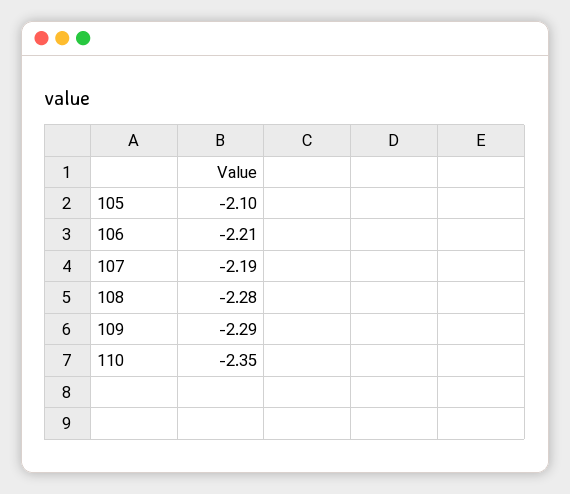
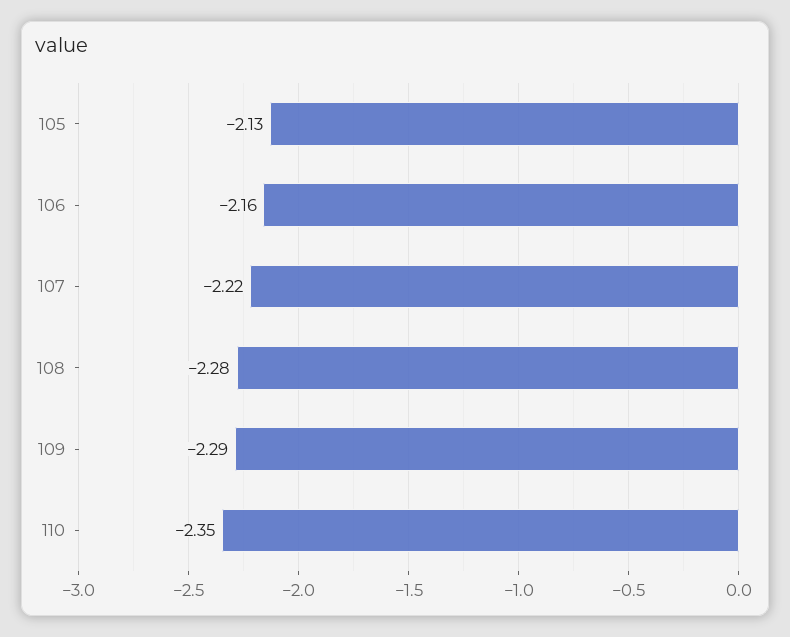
105: -2.1 -> -2.13
106: -2.21 -> -2.16
107: -2.19 -> -2.22

